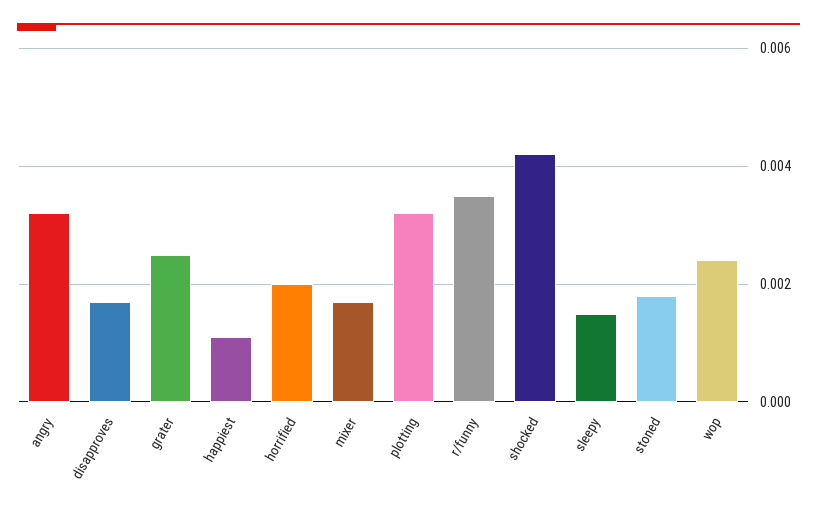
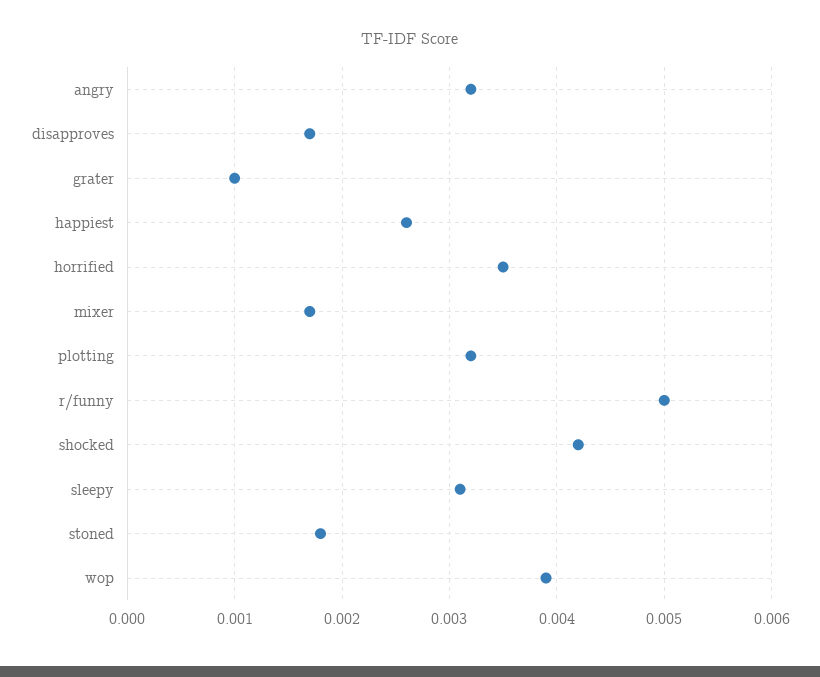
grater: 0.0025 -> 0.001
happiest: 0.001 -> 0.0026
horrified: 0.002 -> 0.0035
r/funny: 0.0035 -> 0.005
sleepy: 0.0015 -> 0.0031
wop: 0.0025 -> 0.0039

